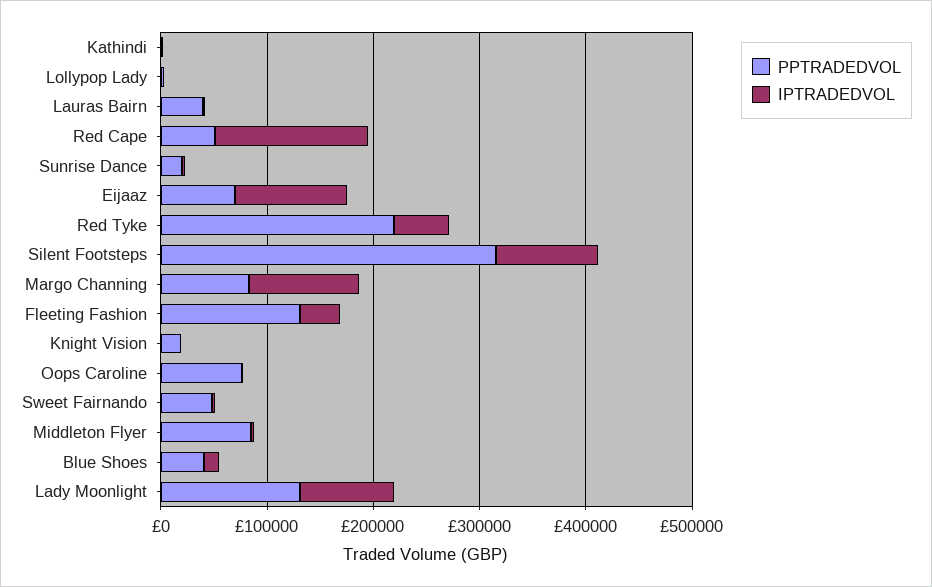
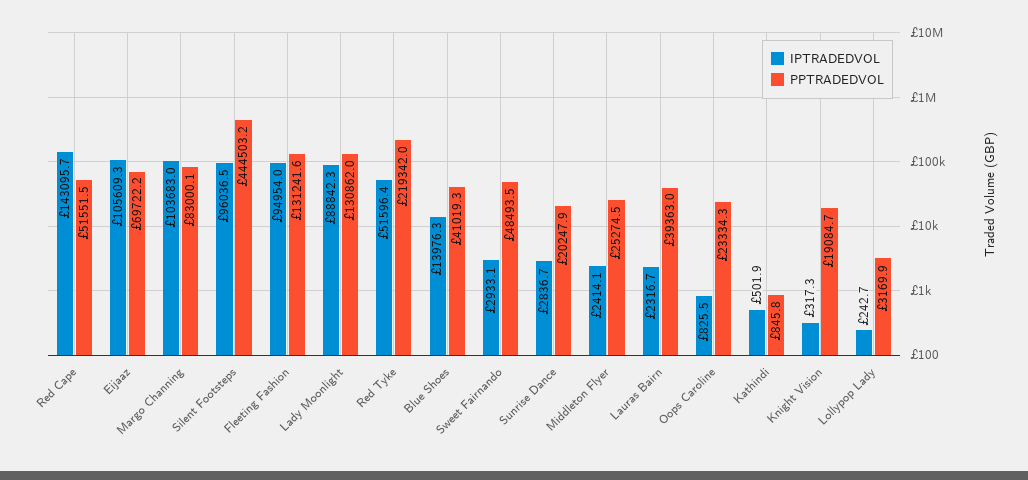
PPTRADEDVOL, Silent Footsteps: 320000 -> 444503.2
IPTRADEDVOL, Fleeting Fashion: 40000 -> 94954
PPTRADEDVOL, Oops Caroline: 80000 -> 23334.3
PPTRADEDVOL, Middleton Flyer: 80000 -> 25274.5

